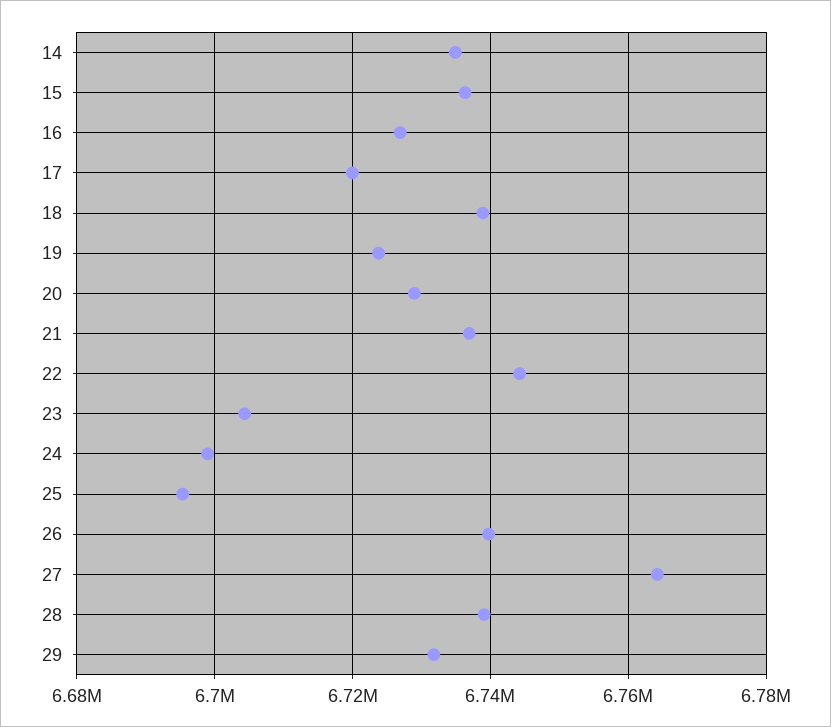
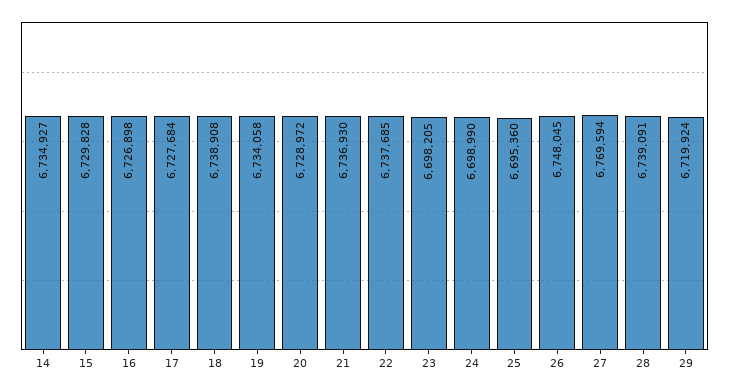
15: 6736000 -> 6729828
17: 6720000 -> 6727684
19: 6724000 -> 6734058
22: 6744000 -> 6737685
23: 6704000 -> 6698205
26: 6740000 -> 6748045
27: 6764000 -> 6769594
29: 6732000 -> 6719924

